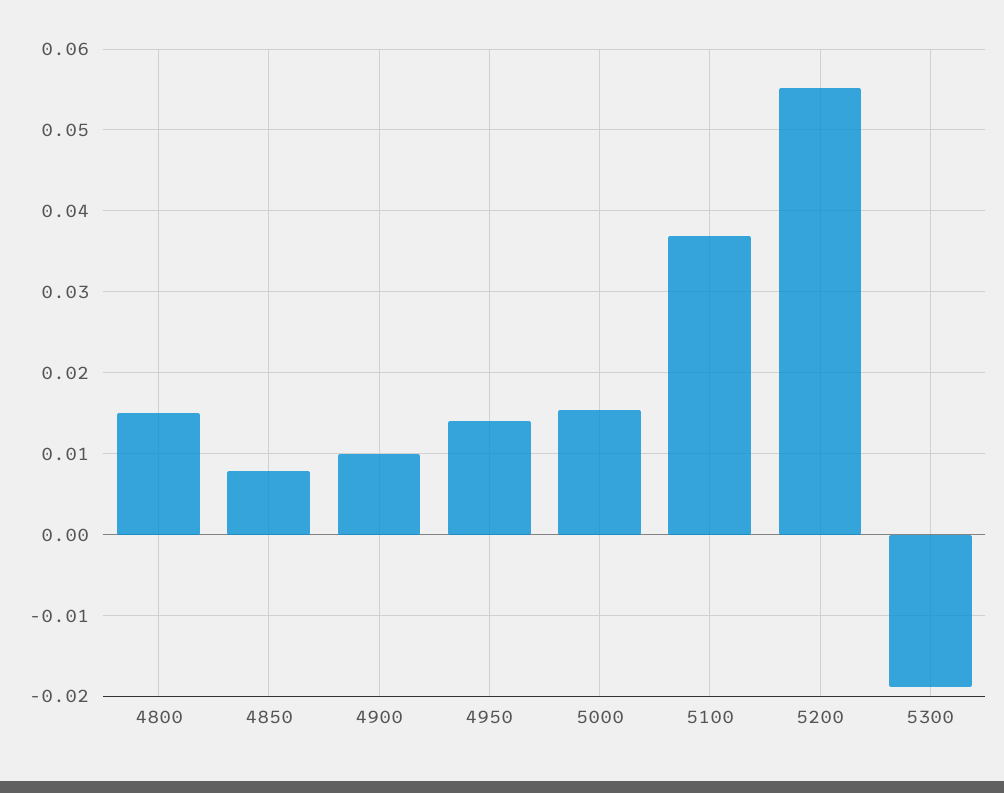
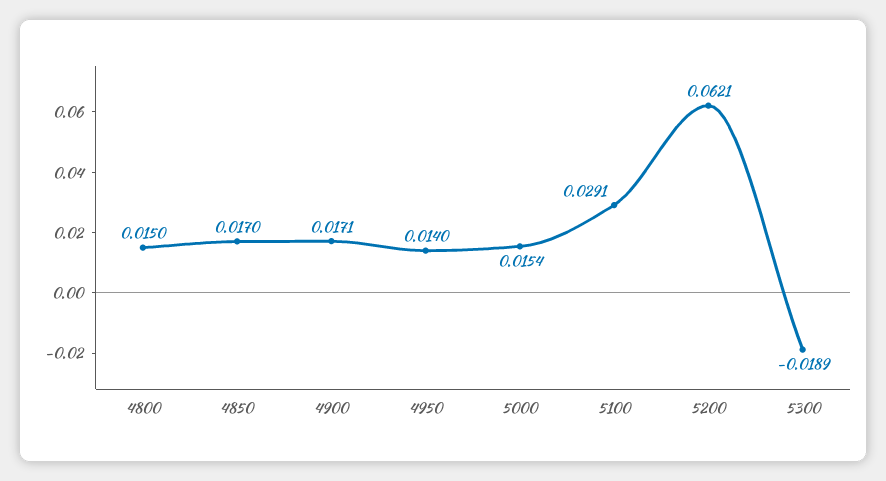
4850: 0.008 -> 0.017
4900: 0.01 -> 0.0171
5100: 0.037 -> 0.0291
5200: 0.055 -> 0.0621

